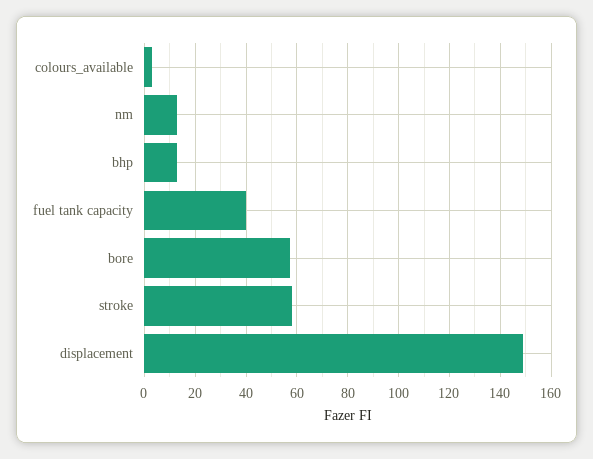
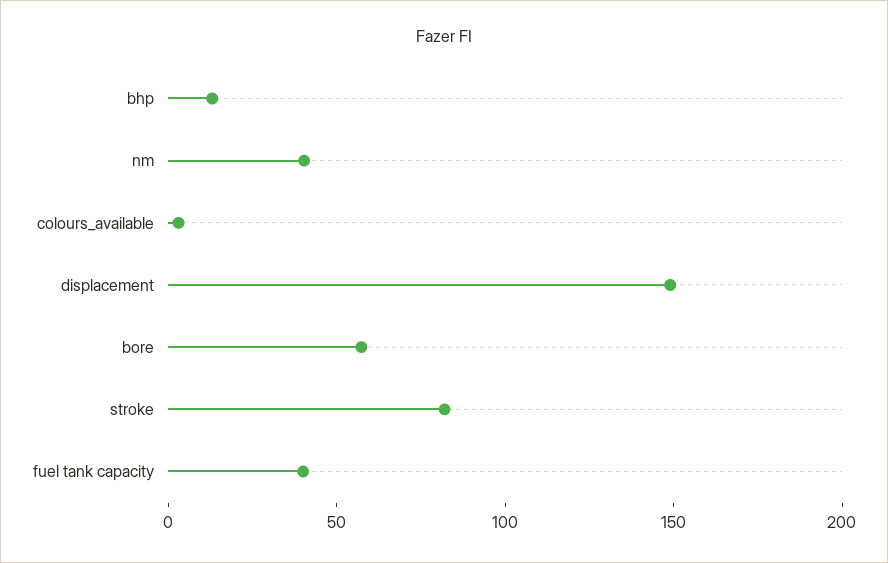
nm: 12.5 -> 40
stroke: 57.5 -> 80

